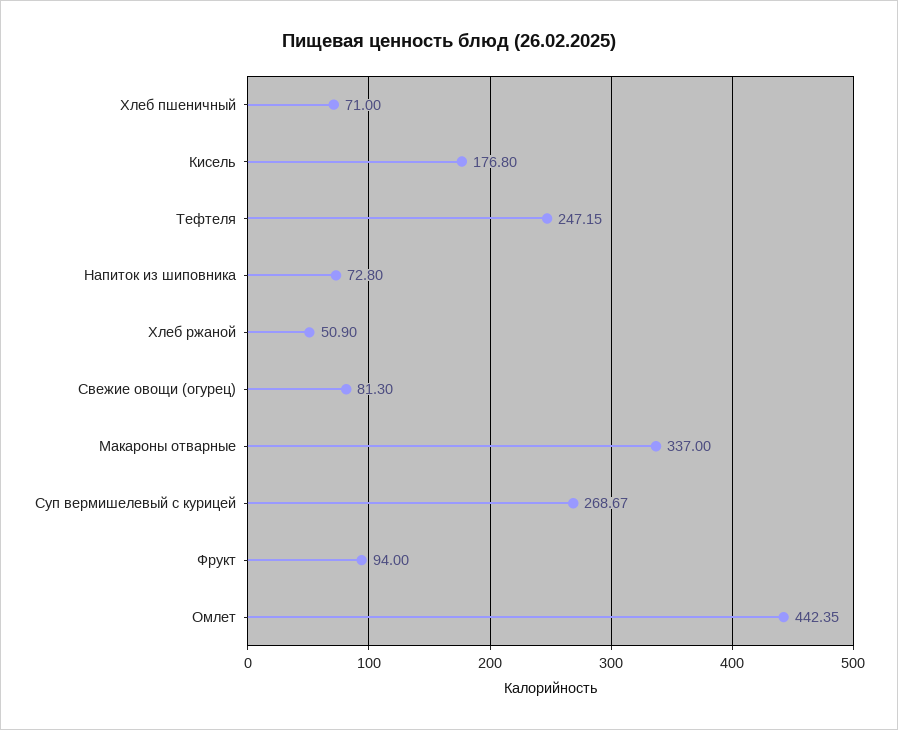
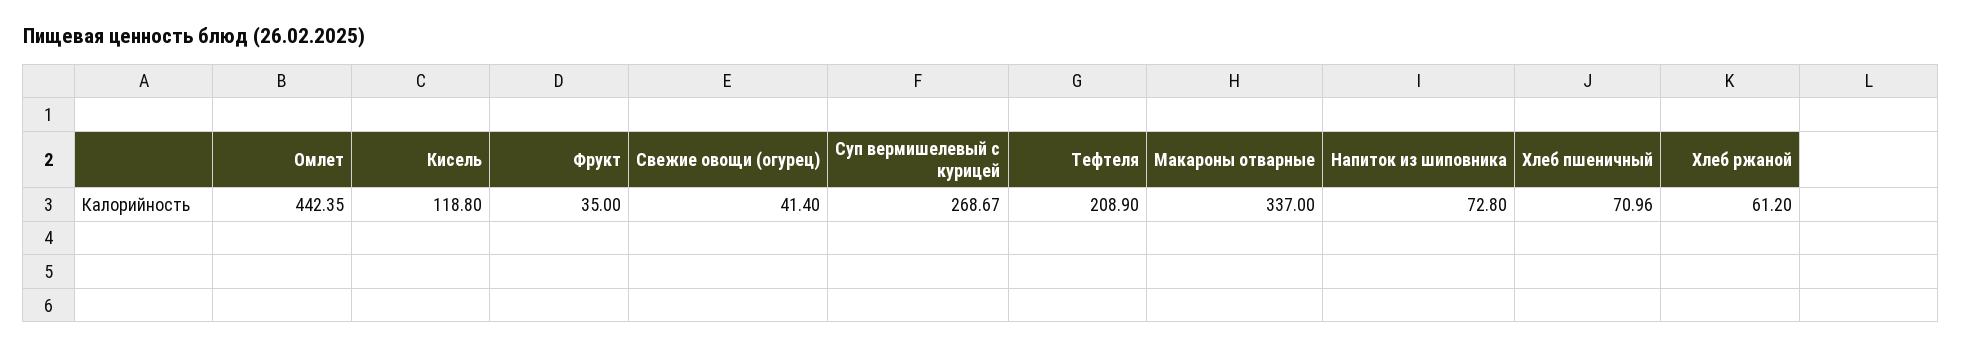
Хлеб пшеничный: 71 -> 70.96
Кисель: 176.8 -> 118.8
Тефтеля: 247.15 -> 208.9
Хлеб ржаной: 50.9 -> 61.2
Свежие овощи (огурец): 81.3 -> 41.4
Фрукт: 94 -> 35

